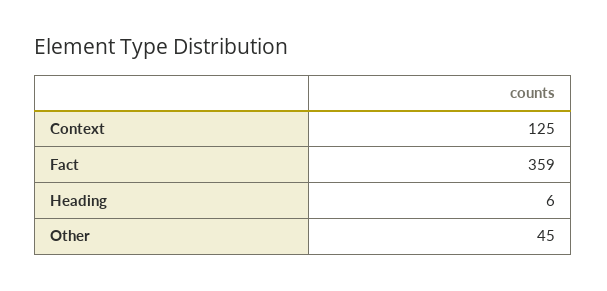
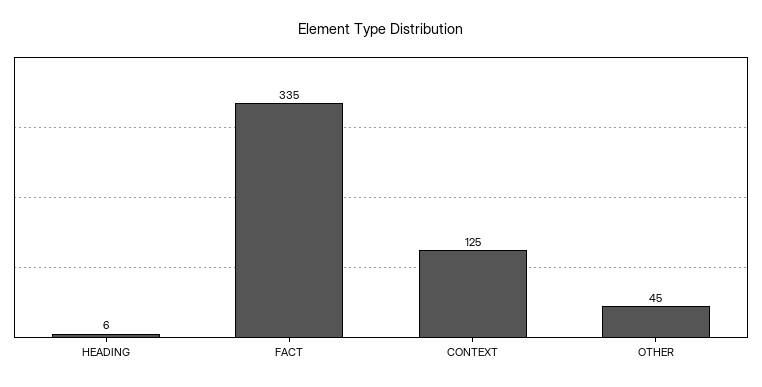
Fact: 359 -> 335

